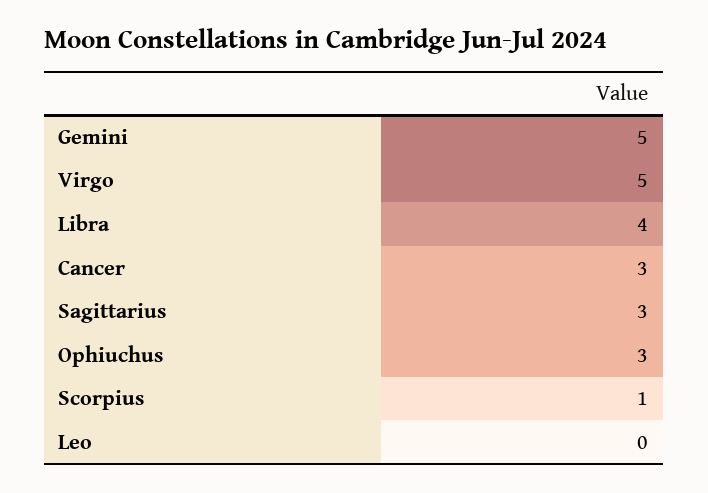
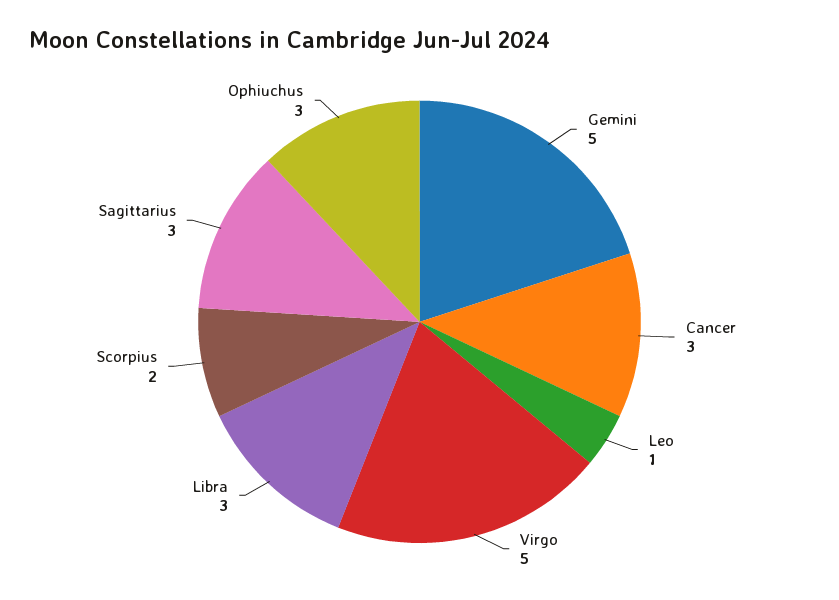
Libra: 4 -> 3
Scorpius: 1 -> 2
Leo: 0 -> 1

